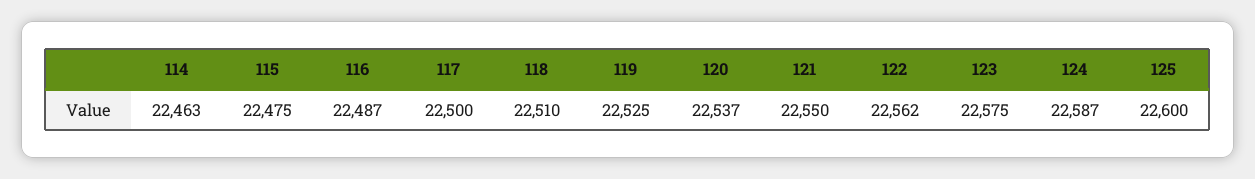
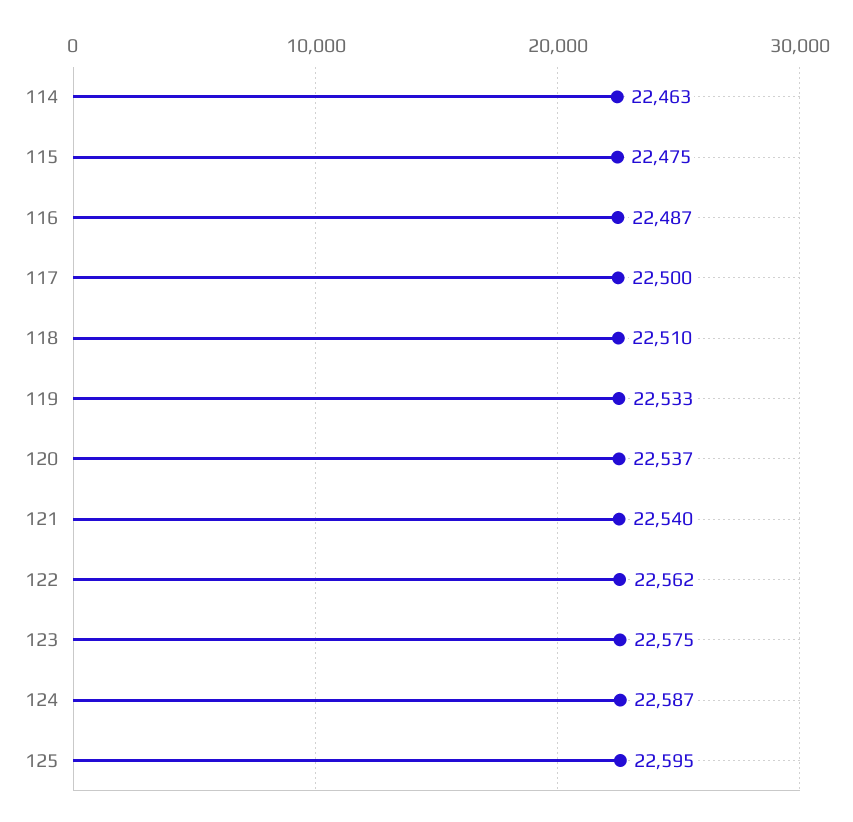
119: 22525 -> 22533
121: 22550 -> 22540
125: 22600 -> 22595

